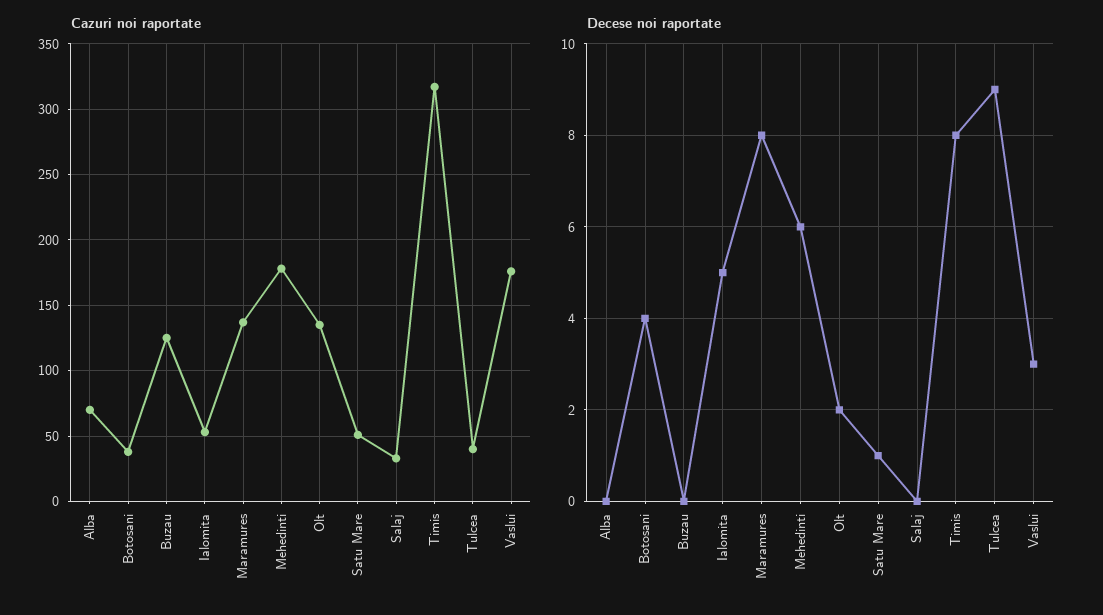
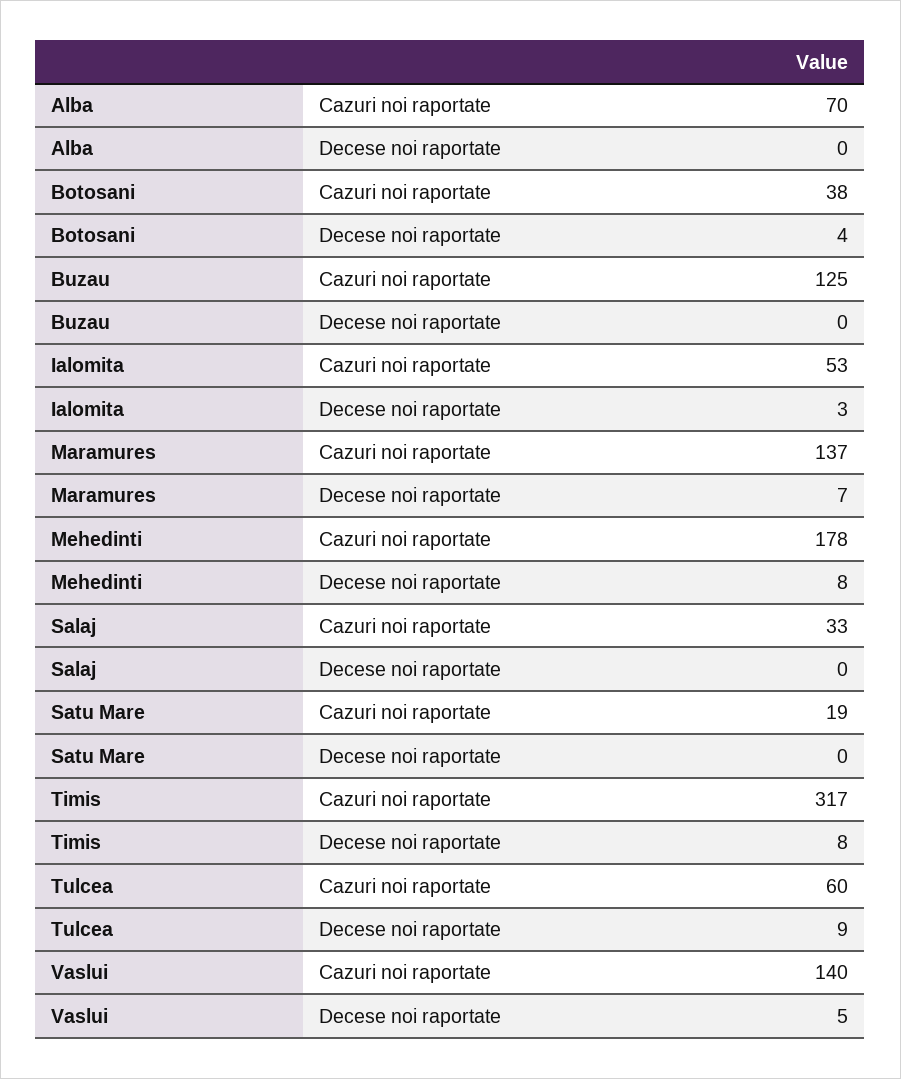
Cazuri noi raportate, Olt: 135 -> none
Cazuri noi raportate, Satu Mare: 50 -> 19
Cazuri noi raportate, Tulcea: 40 -> 60
Cazuri noi raportate, Vaslui: 175 -> 140
Decese noi raportate, Ialomita: 5 -> 3
Decese noi raportate, Maramures: 8 -> 7
Decese noi raportate, Mehedinti: 6 -> 8
Decese noi raportate, Olt: 2 -> none
Decese noi raportate, Satu Mare: 1 -> 0
Decese noi raportate, Vaslui: 3 -> 5

